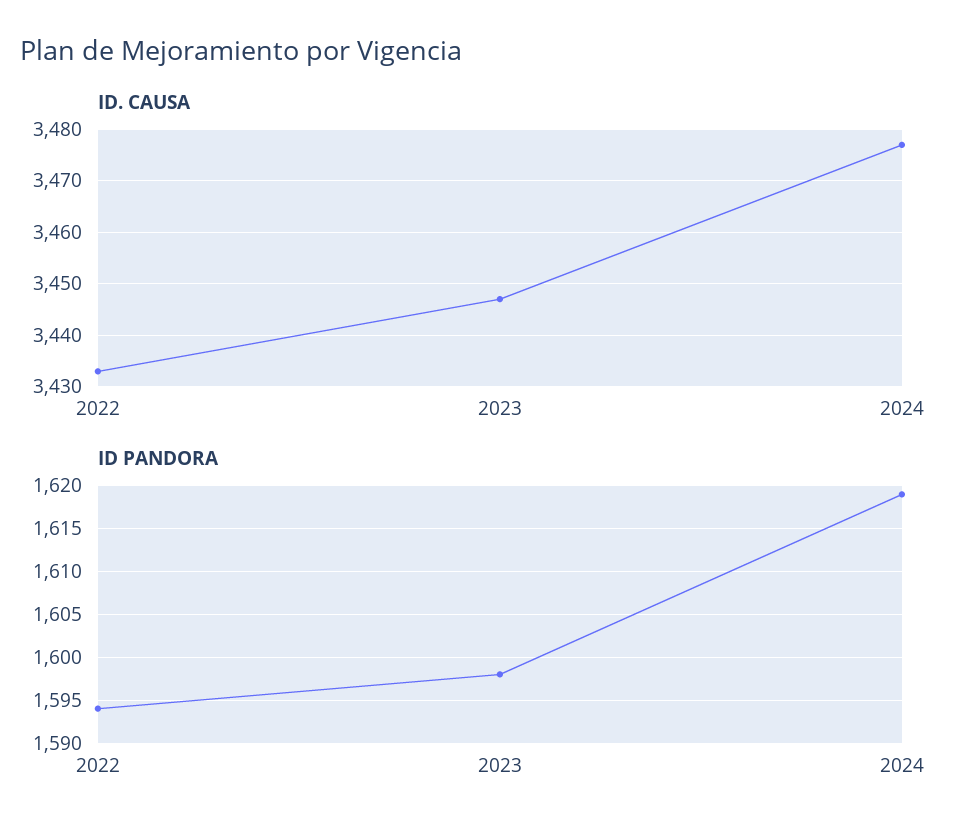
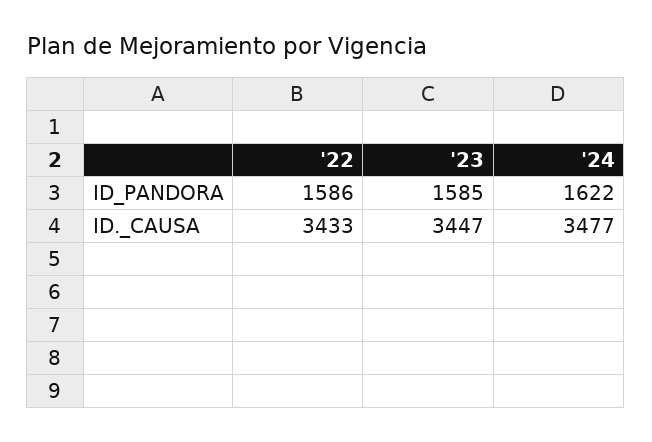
ID PANDORA, 2022: 1594 -> 1586
ID PANDORA, 2023: 1598 -> 1585
ID PANDORA, 2024: 1619 -> 1622

